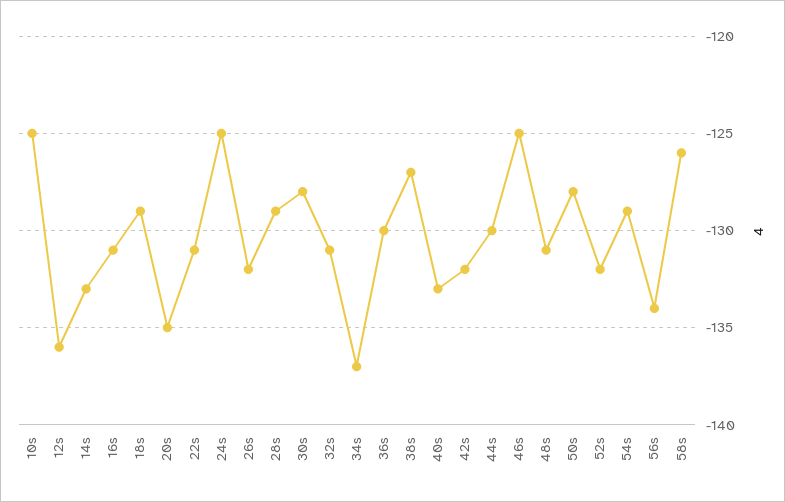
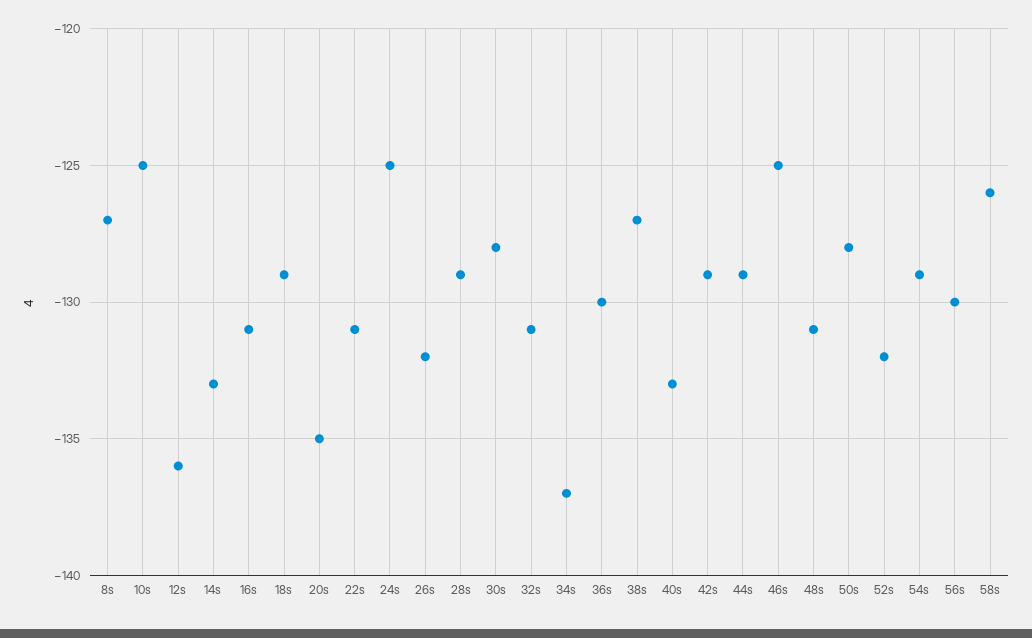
42s: -132 -> -129
44s: -130 -> -129
56s: -134 -> -130
8s: none -> -127

